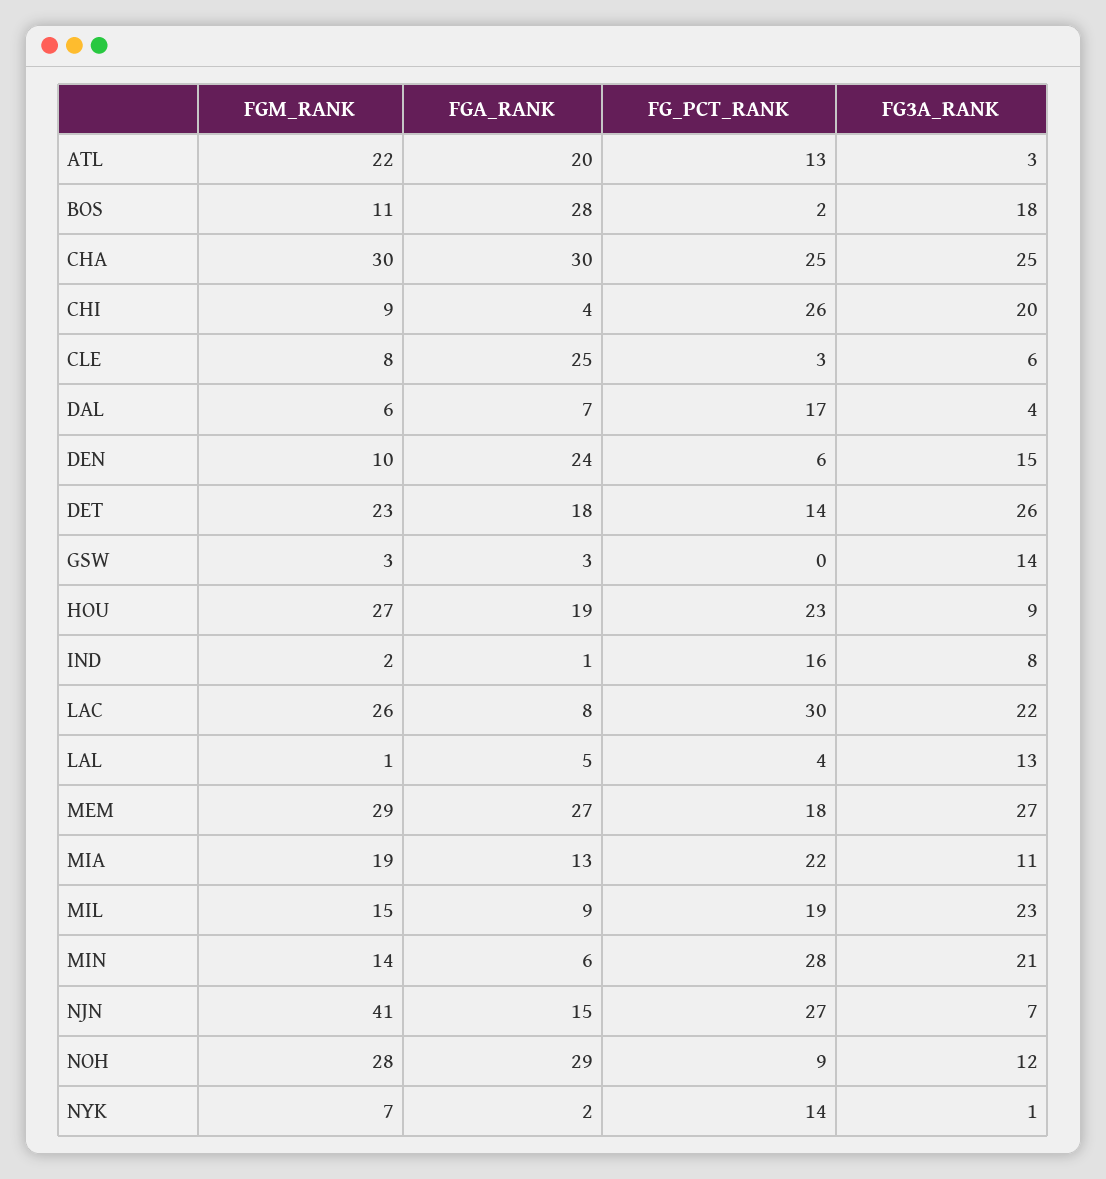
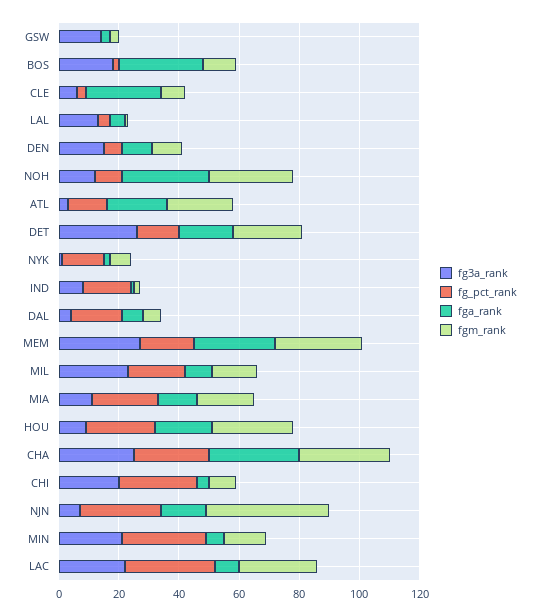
FGA_RANK, DEN: 24 -> 10

